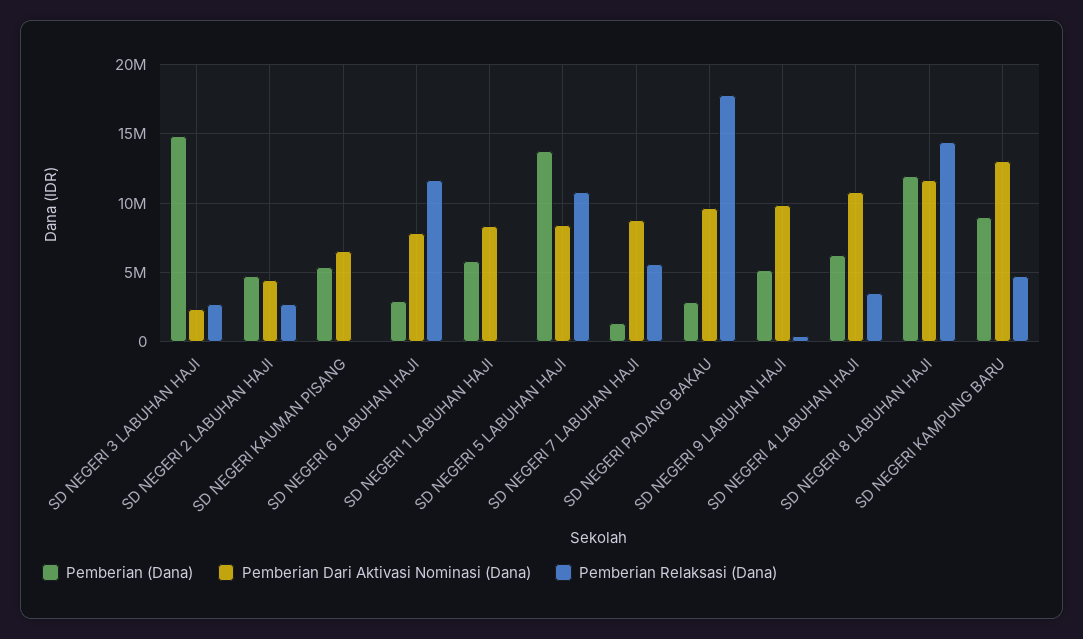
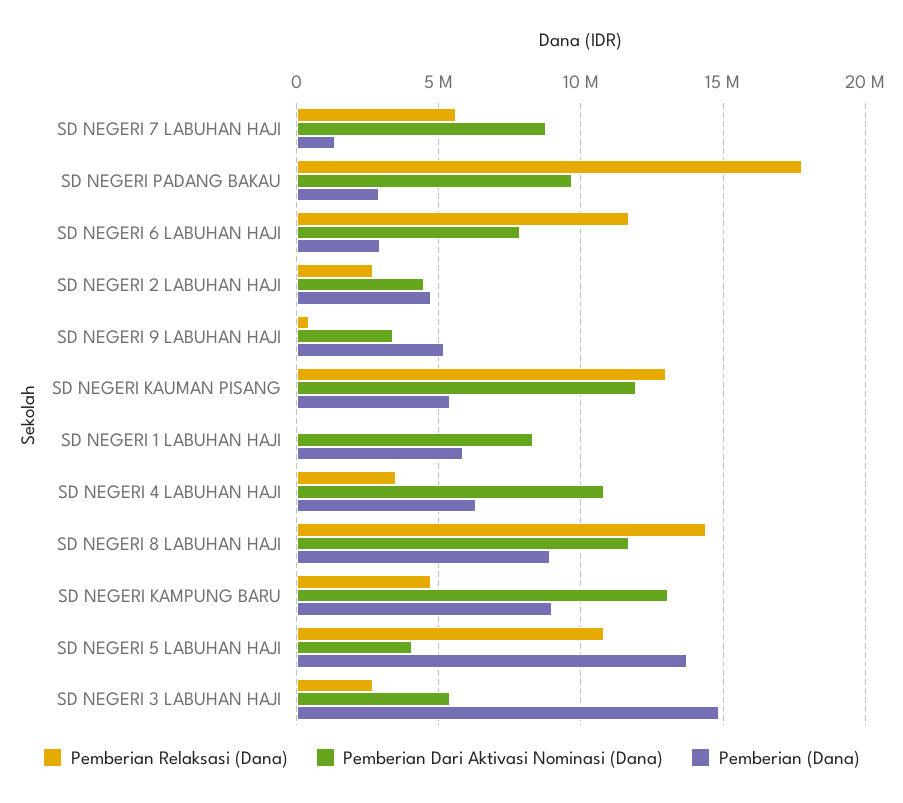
Pemberian Dari Aktivasi Nominasi (Dana), SD NEGERI 3 LABUHAN HAJI: 2500000 -> 5500000
Pemberian Dari Aktivasi Nominasi (Dana), SD NEGERI KAUMAN PISANG: 6500000 -> 12000000
Pemberian Relaksasi (Dana), SD NEGERI KAUMAN PISANG: 0 -> 13000000
Pemberian Dari Aktivasi Nominasi (Dana), SD NEGERI 5 LABUHAN HAJI: 8500000 -> 4000000
Pemberian Dari Aktivasi Nominasi (Dana), SD NEGERI 9 LABUHAN HAJI: 10000000 -> 3500000
Pemberian (Dana), SD NEGERI 8 LABUHAN HAJI: 12000000 -> 9000000

